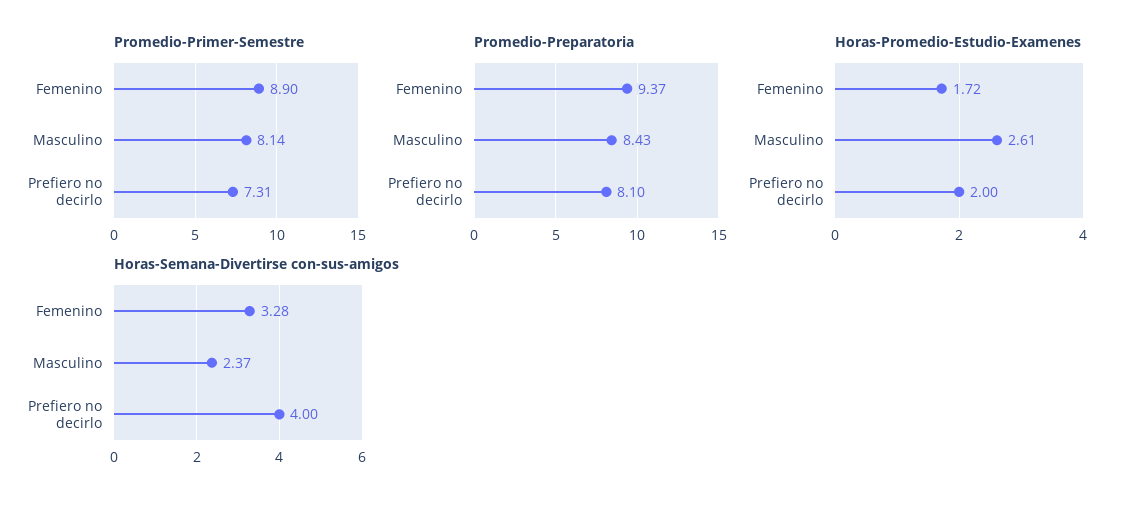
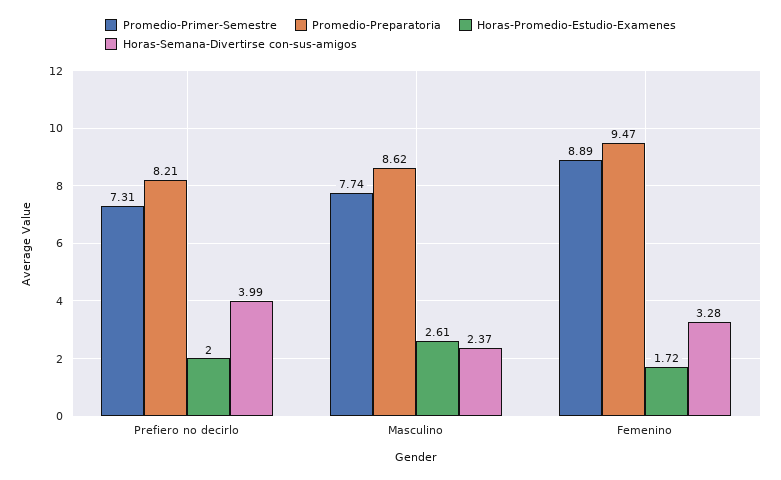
Promedio-Primer-Semestre, Femenino: 8.9 -> 8.89
Promedio-Primer-Semestre, Masculino: 8.14 -> 7.74
Promedio-Preparatoria, Femenino: 9.37 -> 9.47
Promedio-Preparatoria, Masculino: 8.43 -> 8.62
Promedio-Preparatoria, Prefiero no decirlo: 8.1 -> 8.21
Horas-Semana-Divertirse con-sus-amigos, Prefiero no decirlo: 4 -> 3.99

